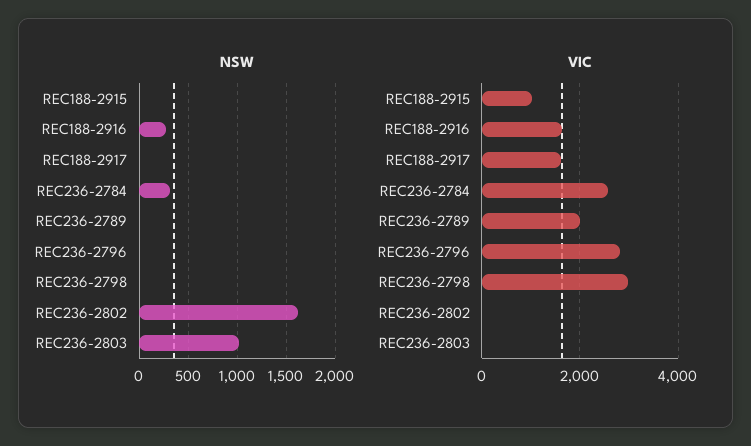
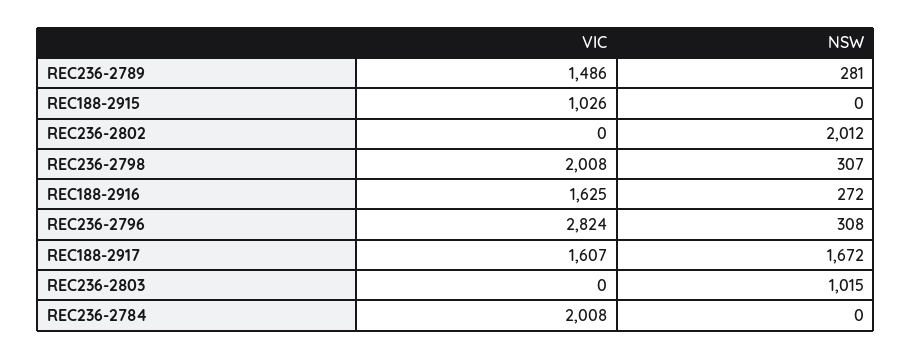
NSW, REC188-2917: 0 -> 1672
NSW, REC236-2784: 300 -> 0
NSW, REC236-2789: 0 -> 281
NSW, REC236-2796: 0 -> 308
NSW, REC236-2798: 0 -> 307
NSW, REC236-2802: 1600 -> 2012
VIC, REC236-2784: 2600 -> 2008
VIC, REC236-2789: 2000 -> 1486
VIC, REC236-2798: 3000 -> 2008

